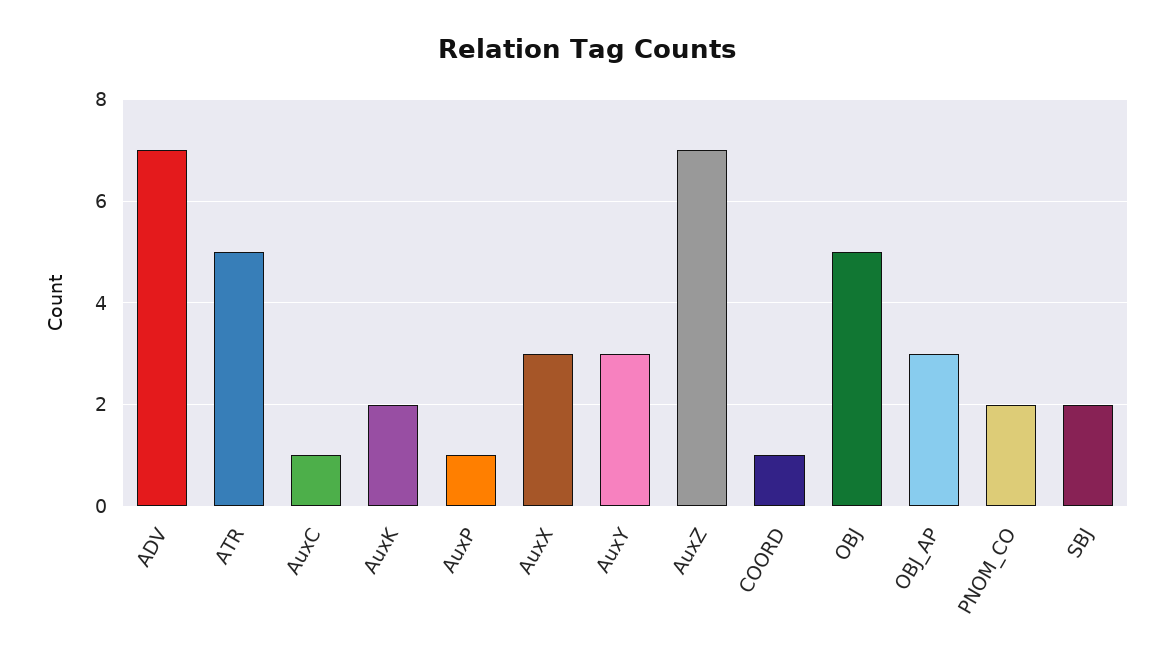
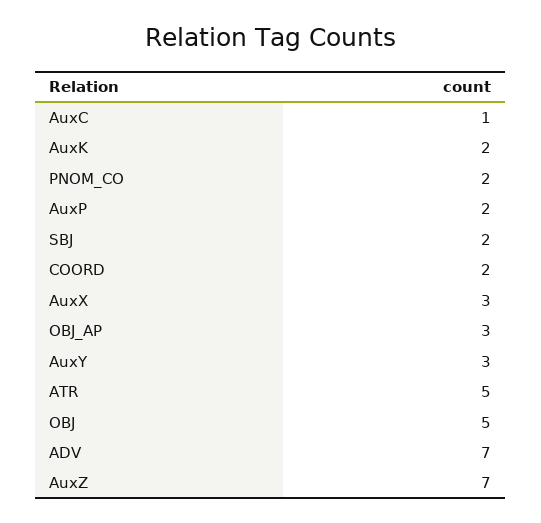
AuxP: 1 -> 2
COORD: 1 -> 2

